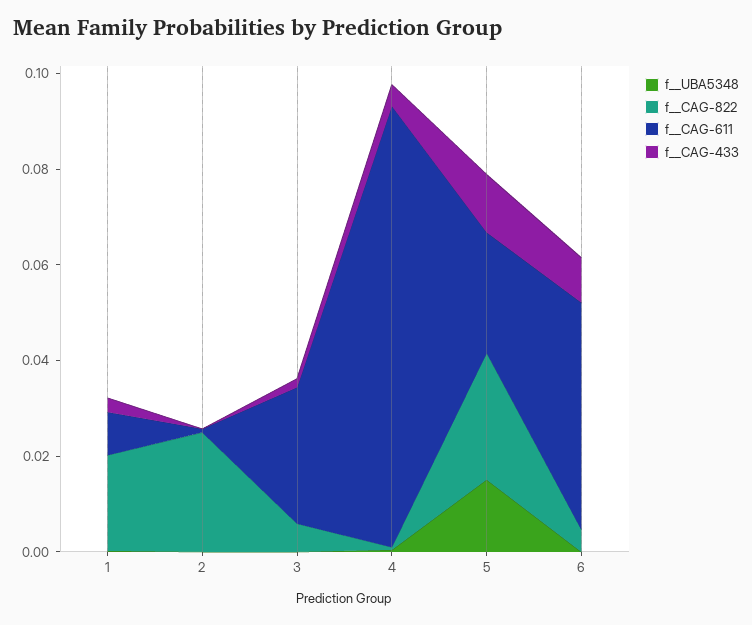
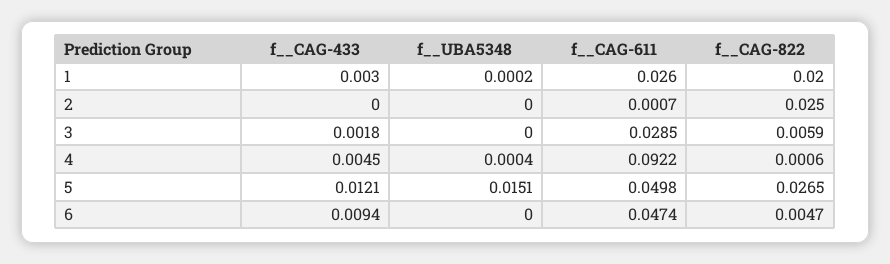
f__CAG-611, 1: 0.01 -> 0.026
f__CAG-611, 5: 0.025 -> 0.0498

